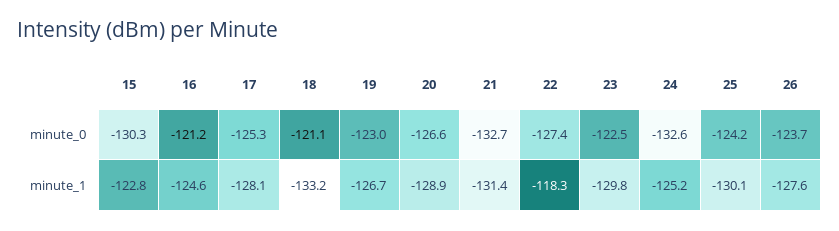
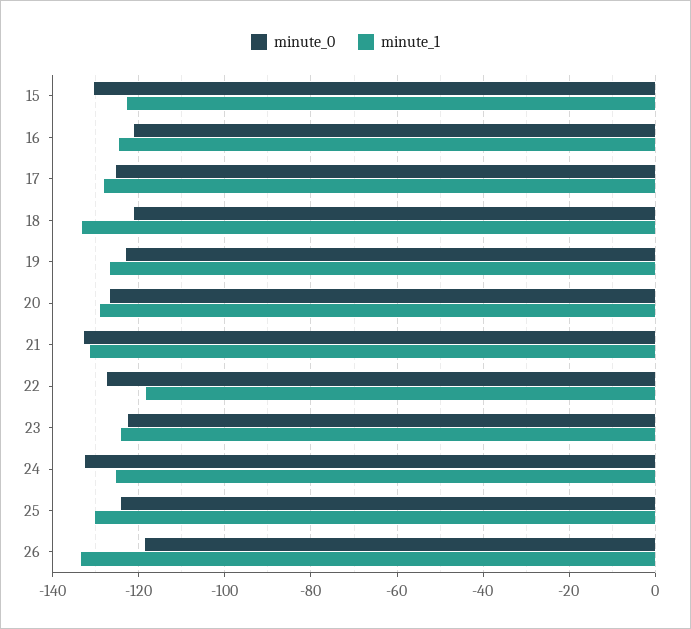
minute_0, 26: -123.7 -> -118
minute_1, 23: -129.8 -> -124
minute_1, 26: -127.6 -> -134

